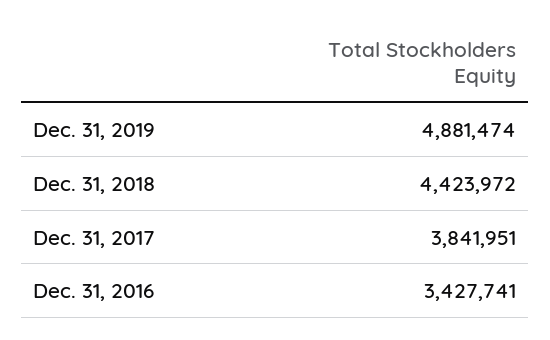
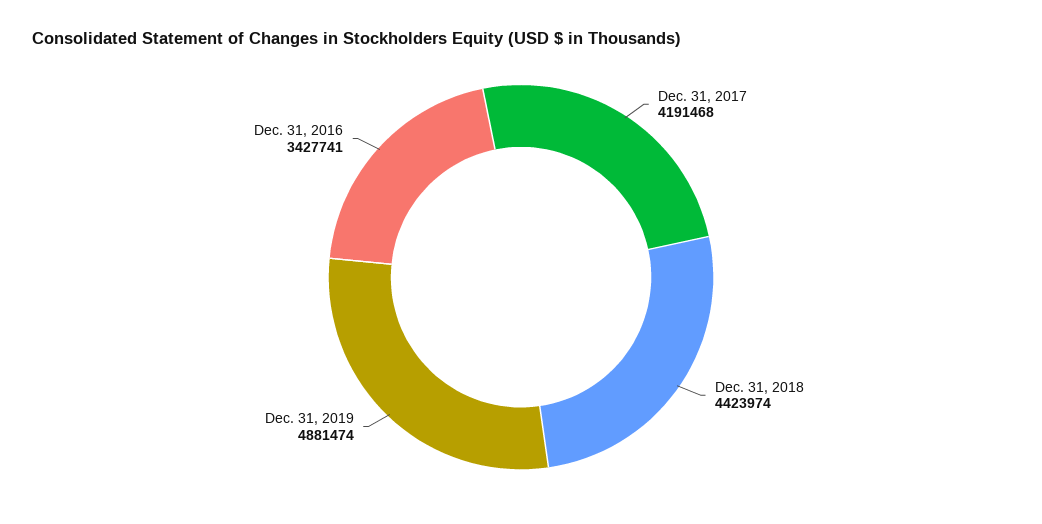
Dec. 31, 2018: 4423972 -> 4423974
Dec. 31, 2017: 3841951 -> 4191468

